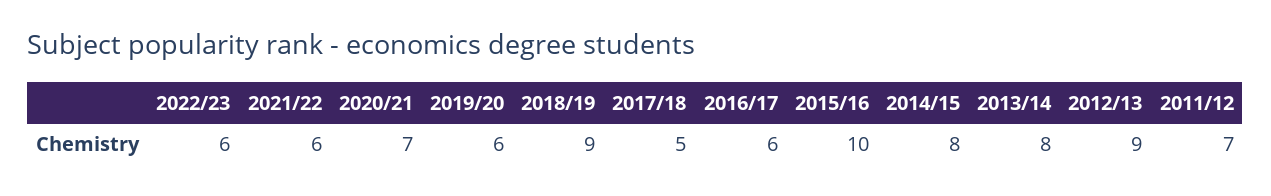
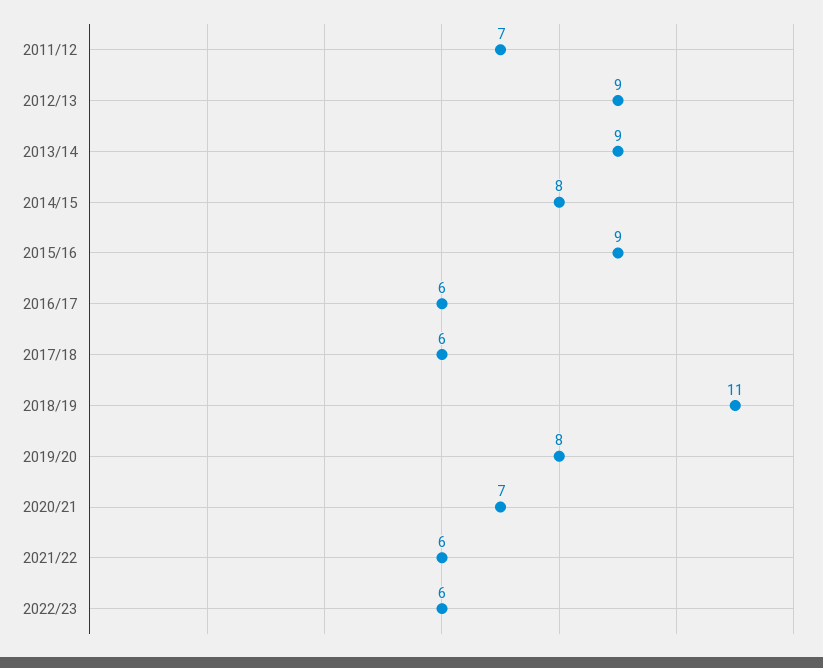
2019/20: 6 -> 8
2018/19: 9 -> 11
2017/18: 5 -> 6
2015/16: 10 -> 9
2013/14: 8 -> 9

